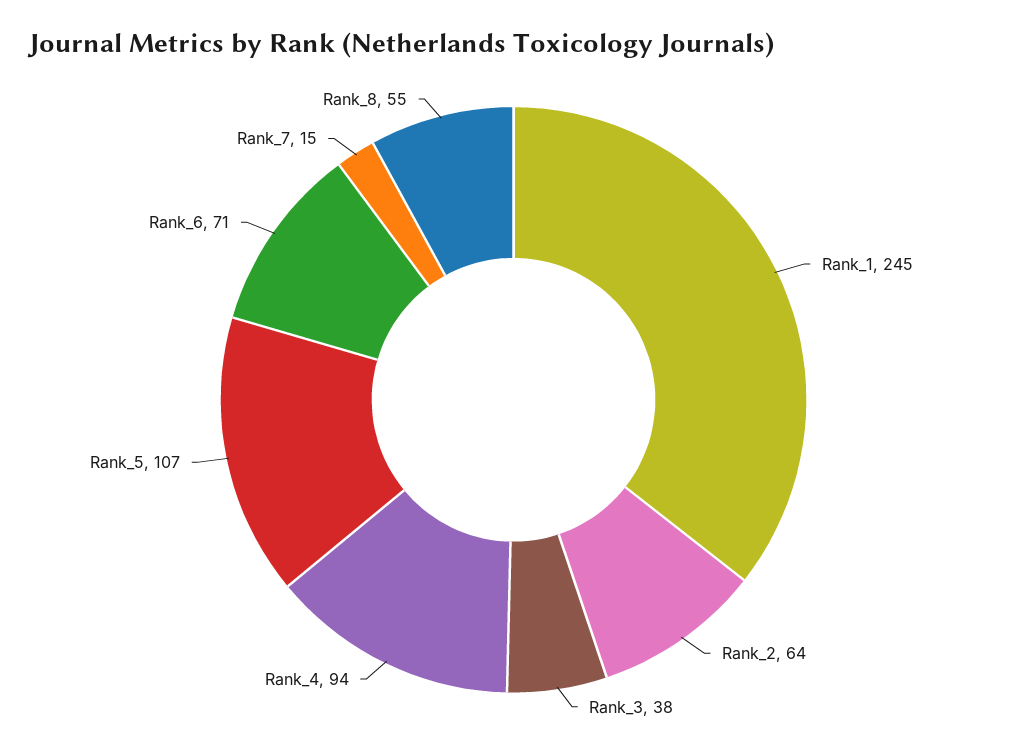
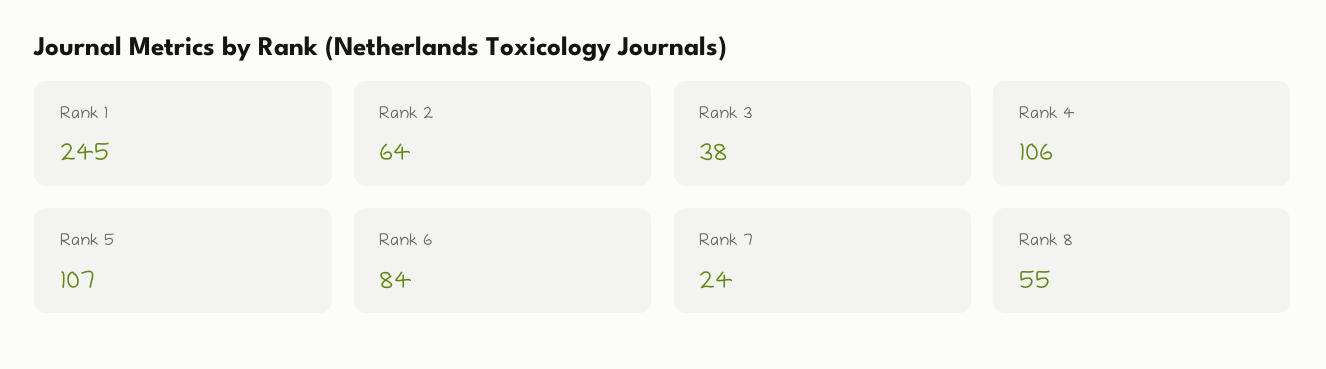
Rank_4: 94 -> 106
Rank_6: 71 -> 84
Rank_7: 15 -> 24

